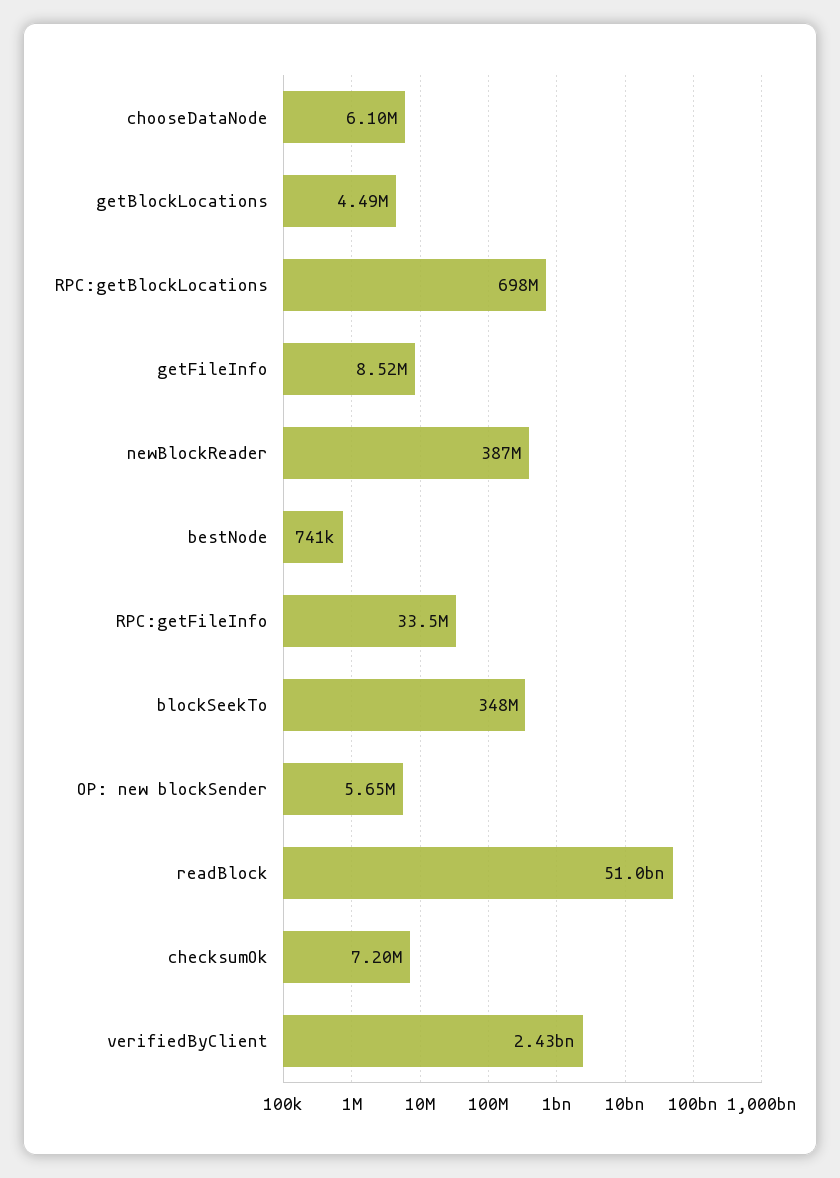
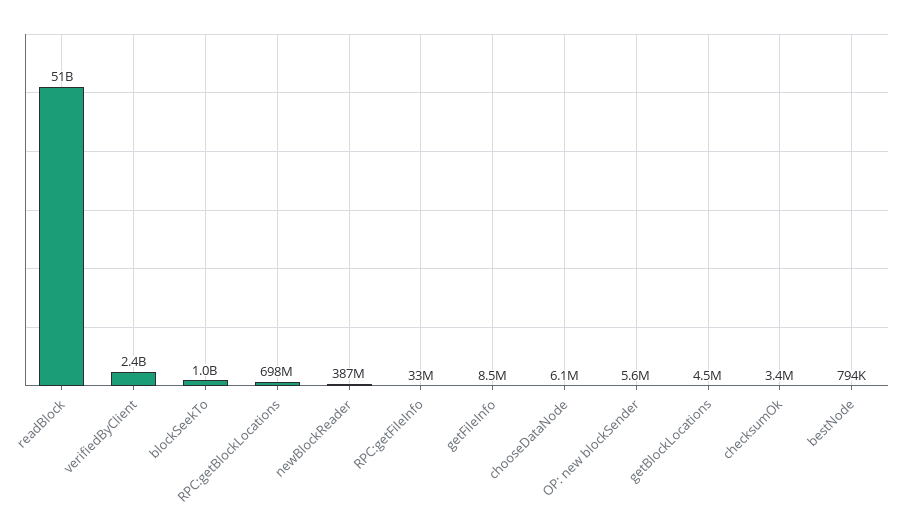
bestNode: 741000 -> 794000
blockSeekTo: 348000000 -> 1000000000
checksumOk: 7200000 -> 3400000

